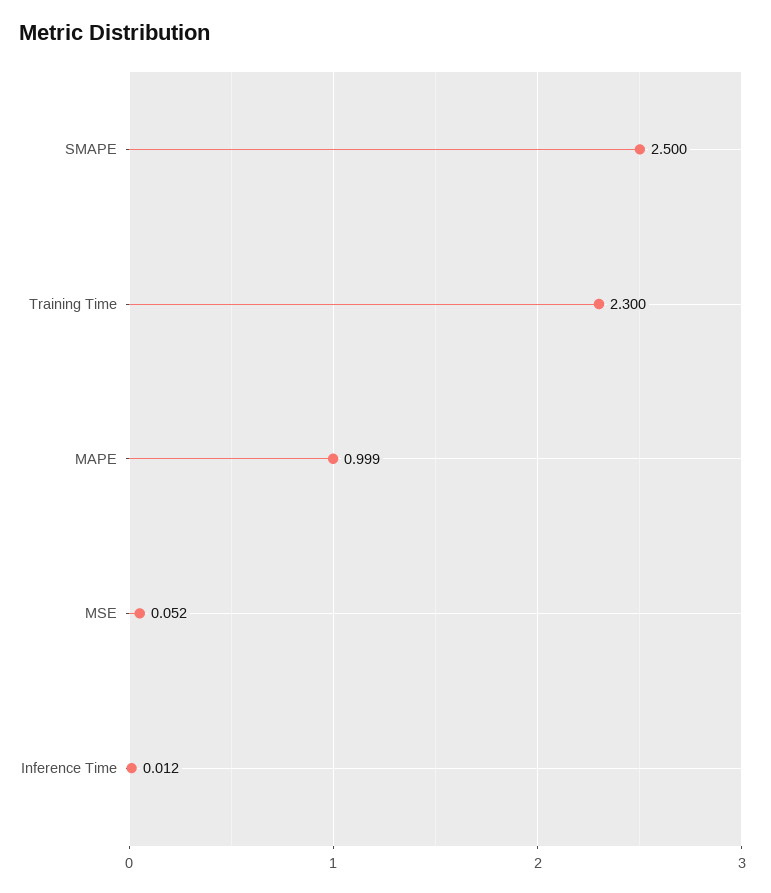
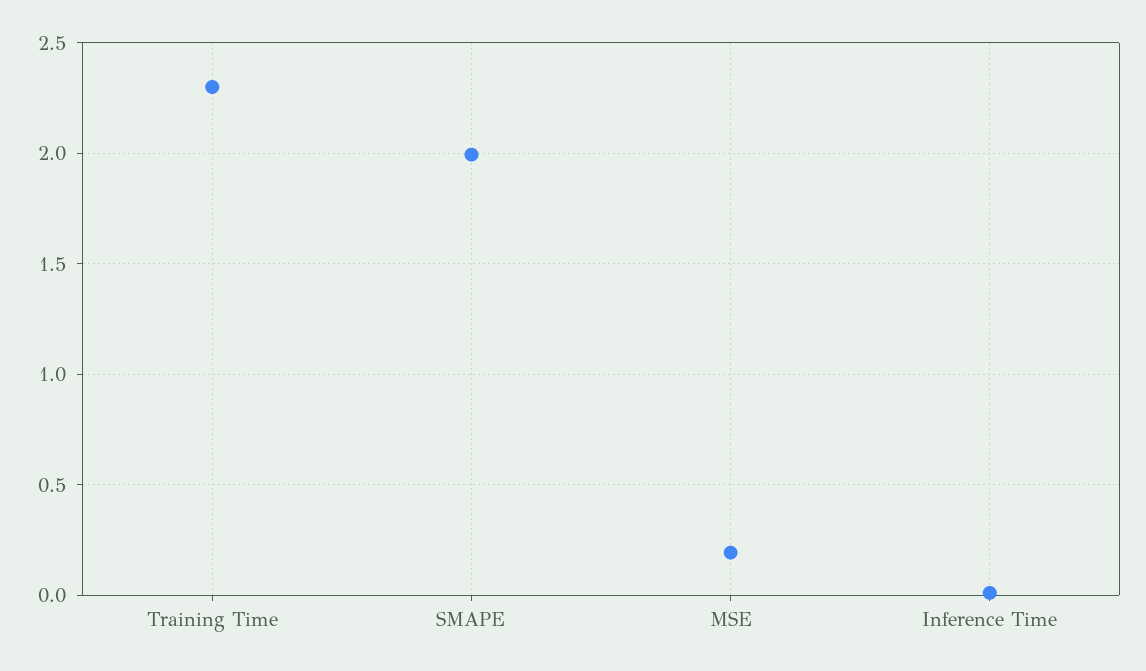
SMAPE: 2.5 -> 2
MAPE: 0.999 -> none
MSE: 0.052 -> 0.2

